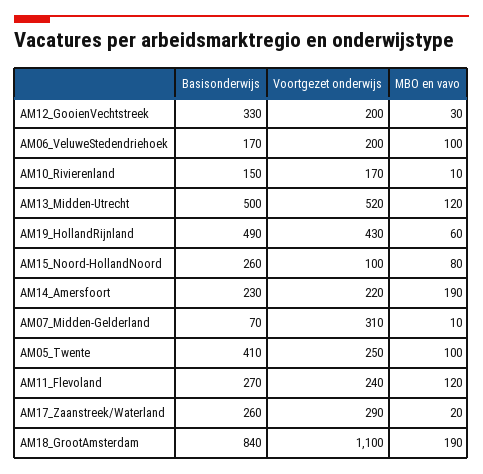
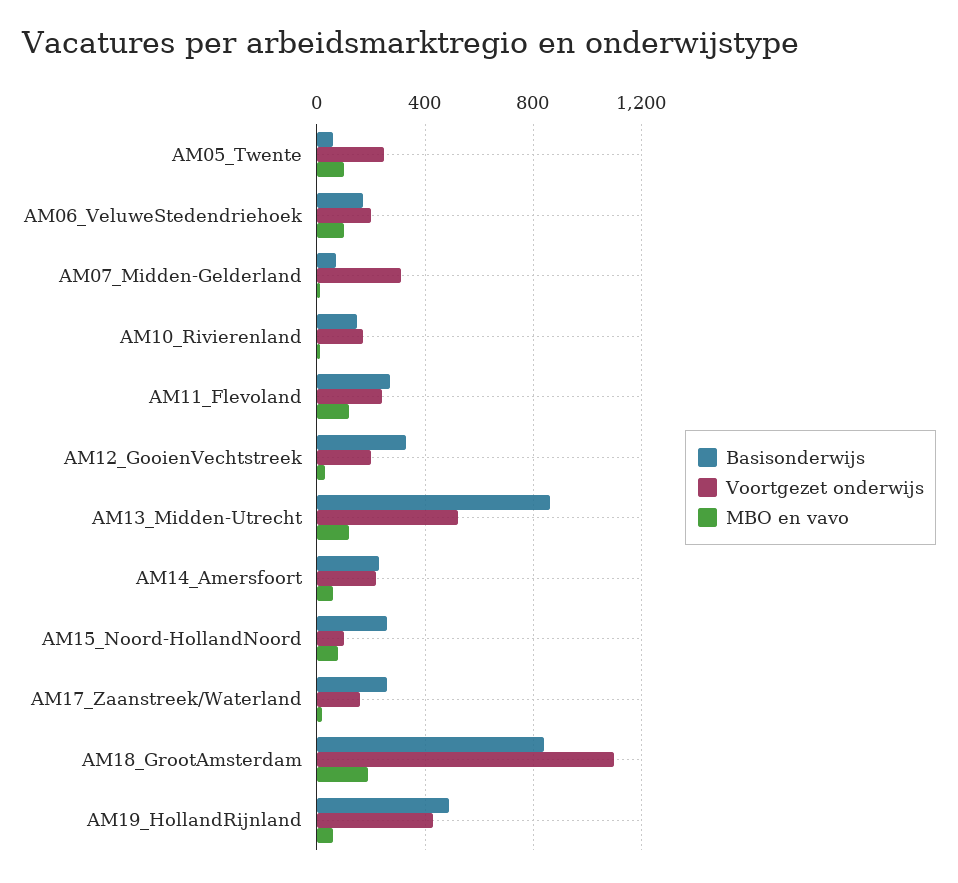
Basisonderwijs, AM13_Midden-Utrecht: 500 -> 850
MBO en vavo, AM14_Amersfoort: 190 -> 50
Basisonderwijs, AM05_Twente: 410 -> 50
Voortgezet onderwijs, AM17_Zaanstreek/Waterland: 290 -> 150

